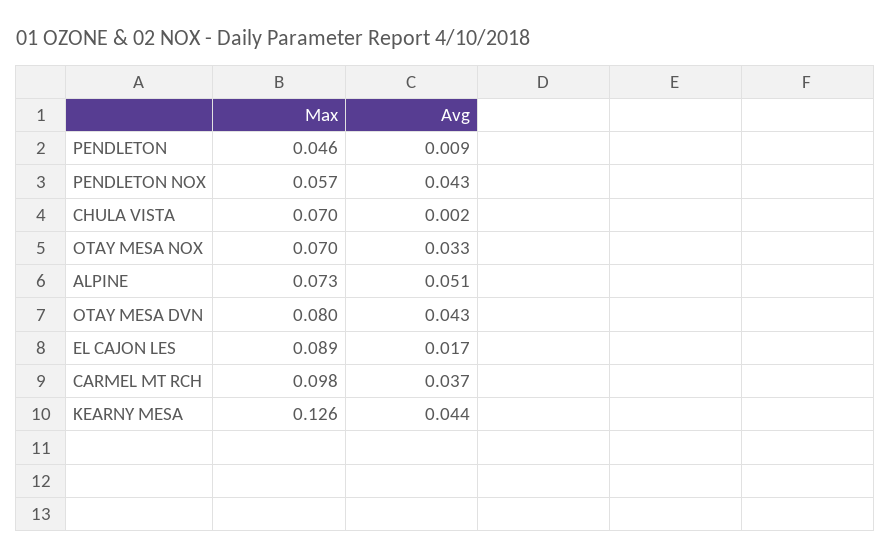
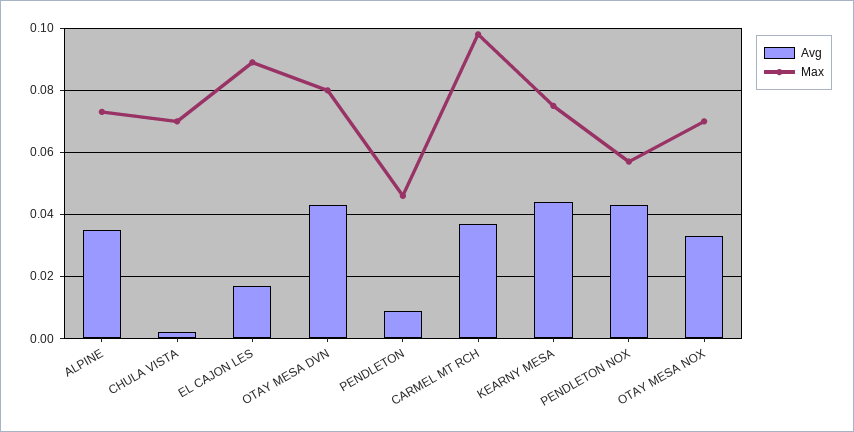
Avg, ALPINE: 0.051 -> 0.035
Max, KEARNY MESA: 0.126 -> 0.075

